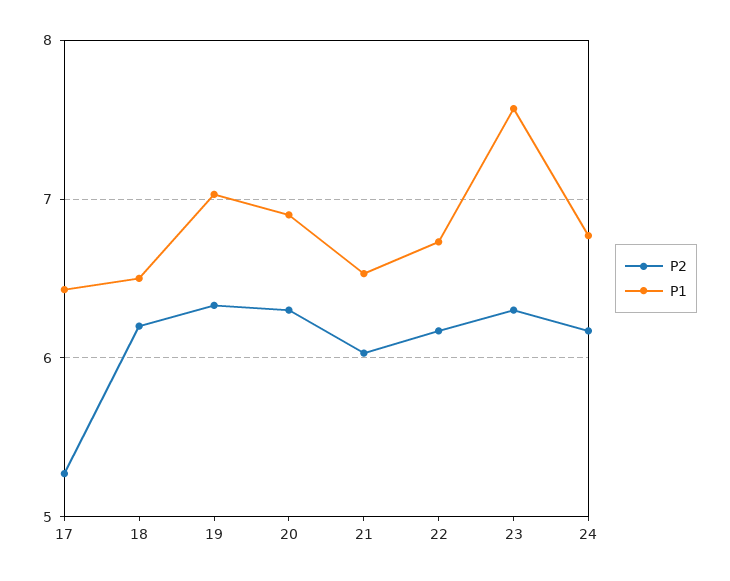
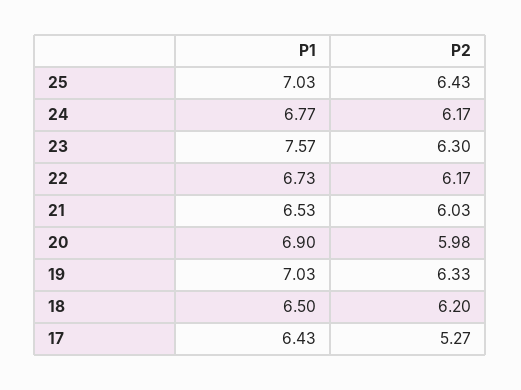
P2, 20: 6.3 -> 5.98
P1, 25: none -> 7.03
P2, 25: none -> 6.43

